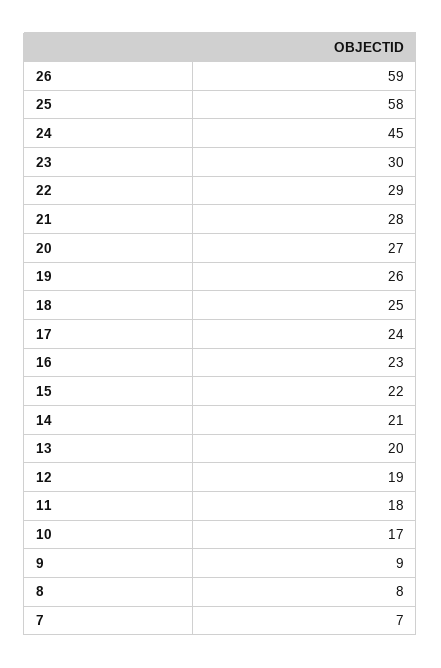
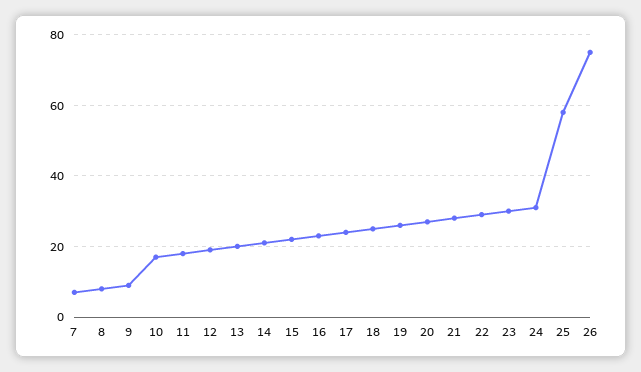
26: 59 -> 75
24: 45 -> 30

